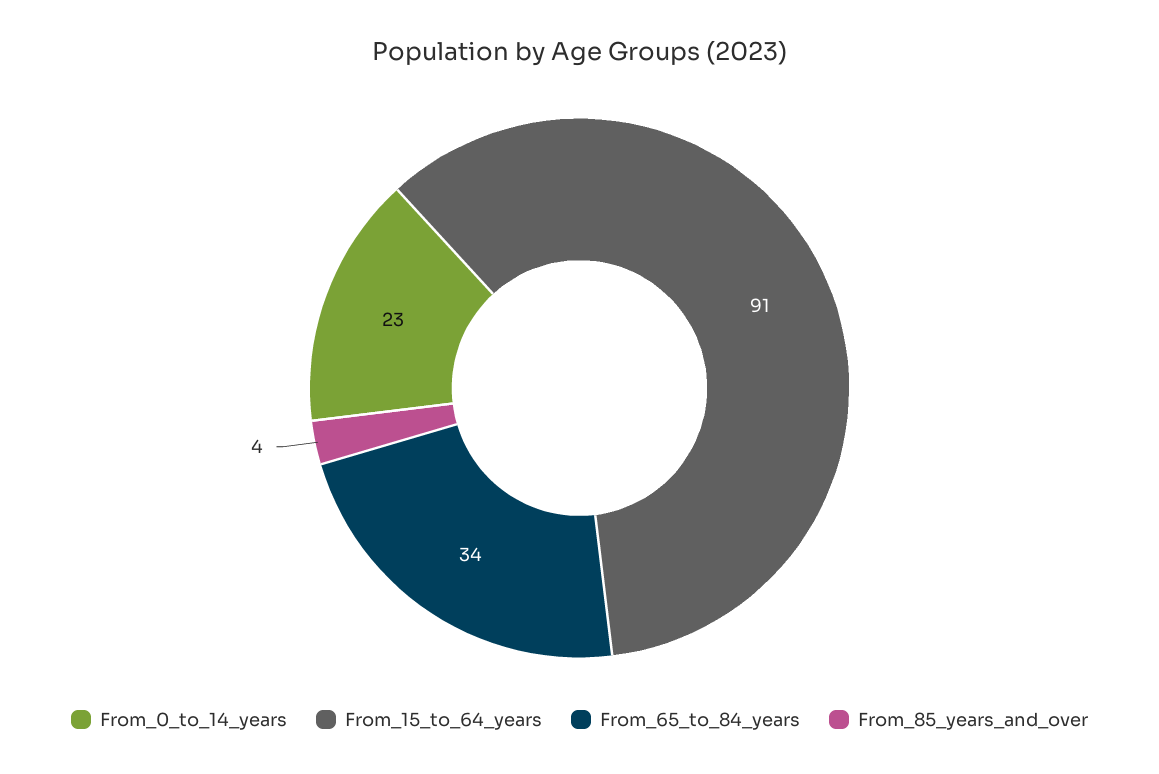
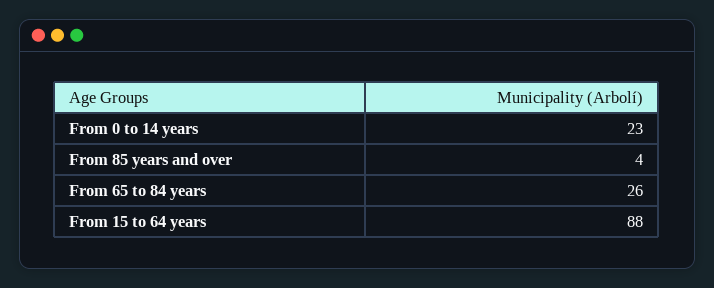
From_15_to_64_years: 91 -> 88
From_65_to_84_years: 34 -> 26

